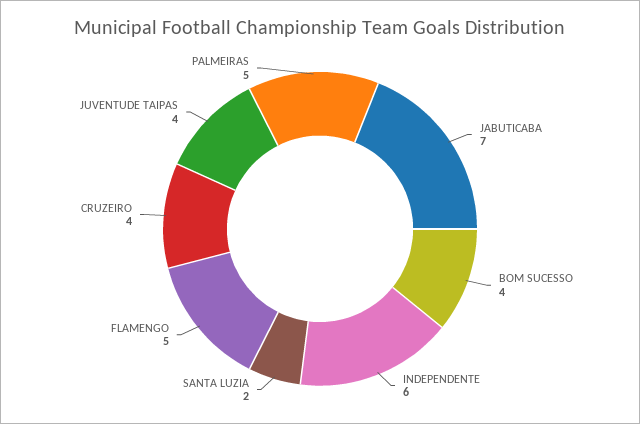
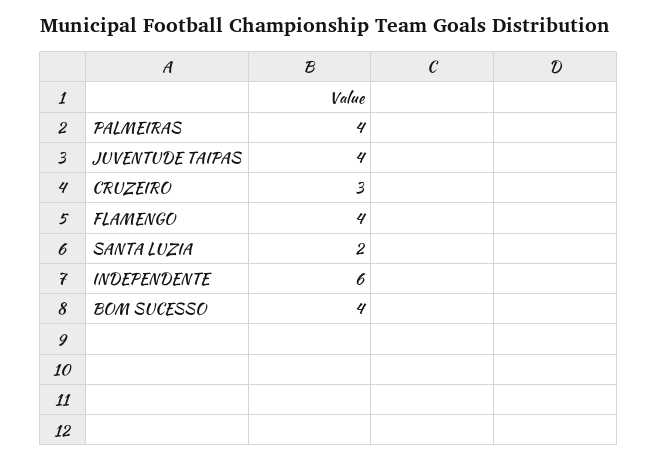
JABUTICABA: 7 -> none
FLAMENGO: 5 -> 4
CRUZEIRO: 4 -> 3
PALMEIRAS: 5 -> 4

